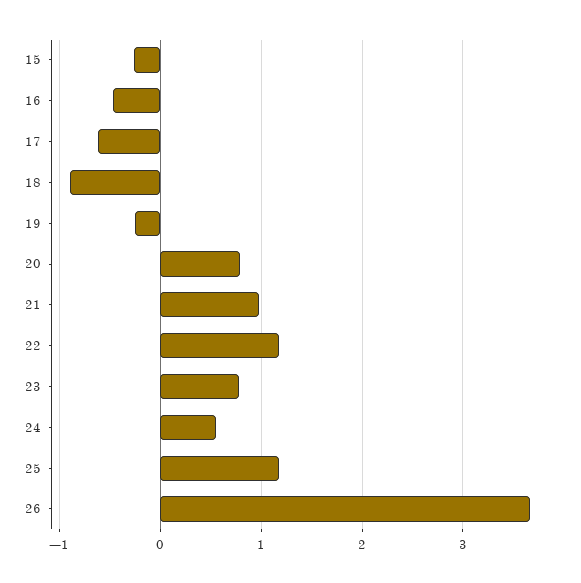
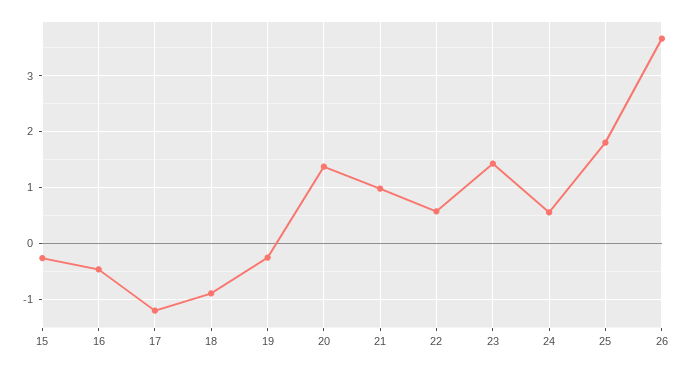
17: -0.6 -> -1.2
20: 0.8 -> 1.4
22: 1.2 -> 0.6
23: 0.8 -> 1.4
25: 1.2 -> 1.8

